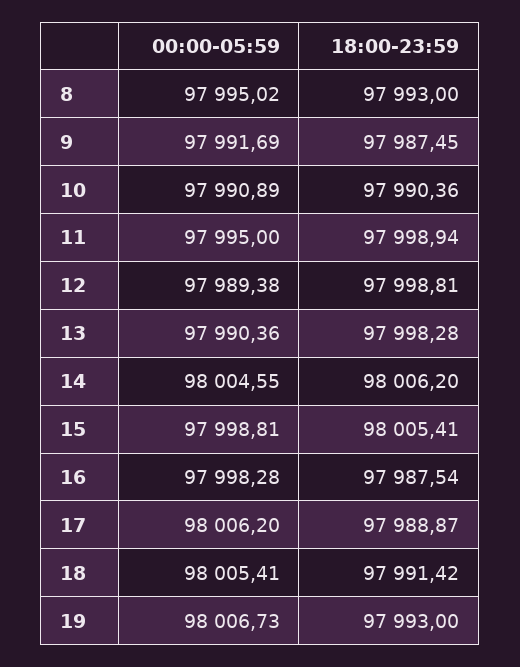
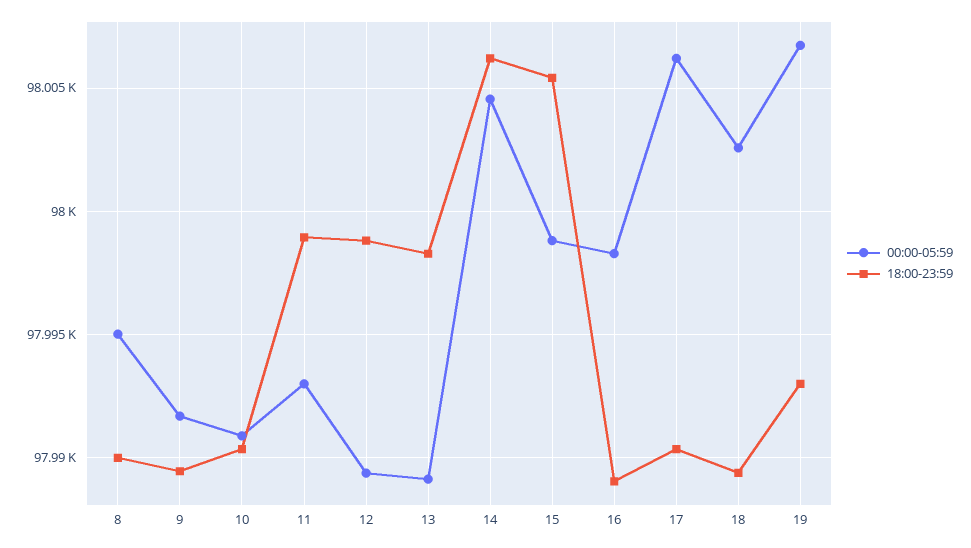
18:00-23:59, 8: 97993 -> 97990
18:00-23:59, 9: 97987.45 -> 97989.5
00:00-05:59, 11: 97995 -> 97993
00:00-05:59, 13: 97990.36 -> 97989
18:00-23:59, 16: 97987.54 -> 97989
18:00-23:59, 17: 97988.87 -> 97990.5
00:00-05:59, 18: 98005.41 -> 98002.5
18:00-23:59, 18: 97991.42 -> 97989.5

